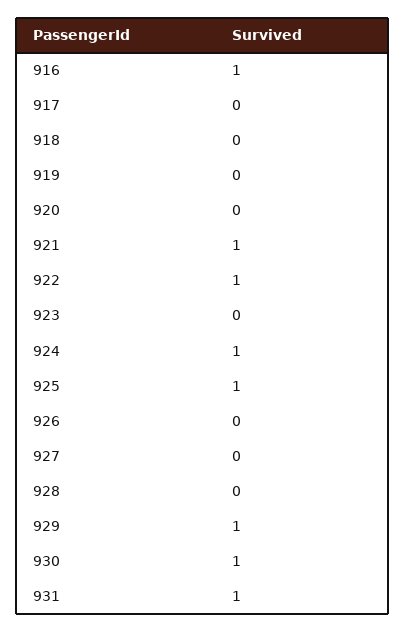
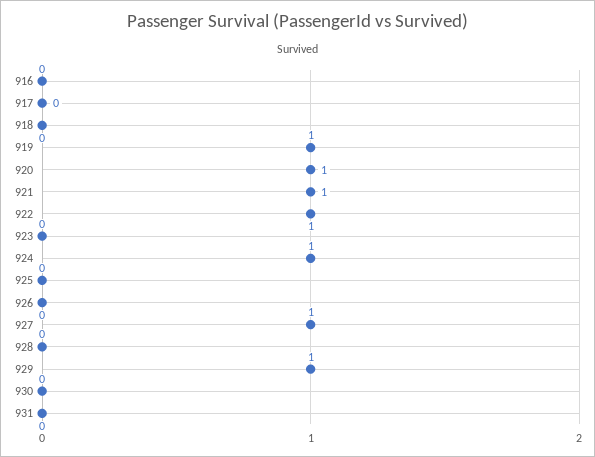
916: 1 -> 0
919: 0 -> 1
920: 0 -> 1
925: 1 -> 0
927: 0 -> 1
930: 1 -> 0
931: 1 -> 0

